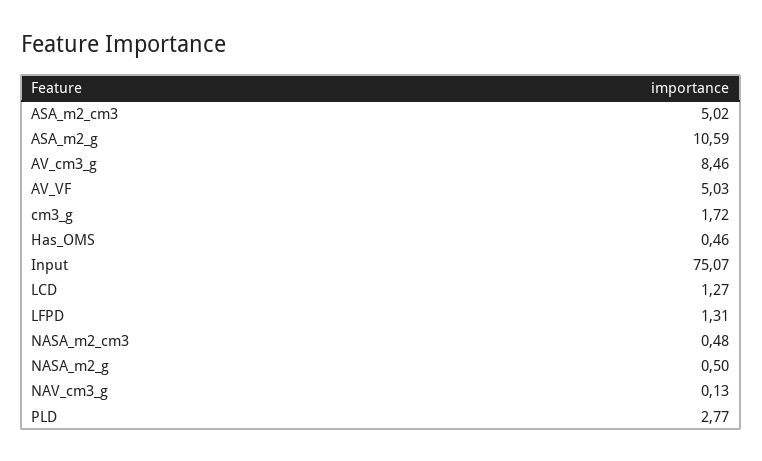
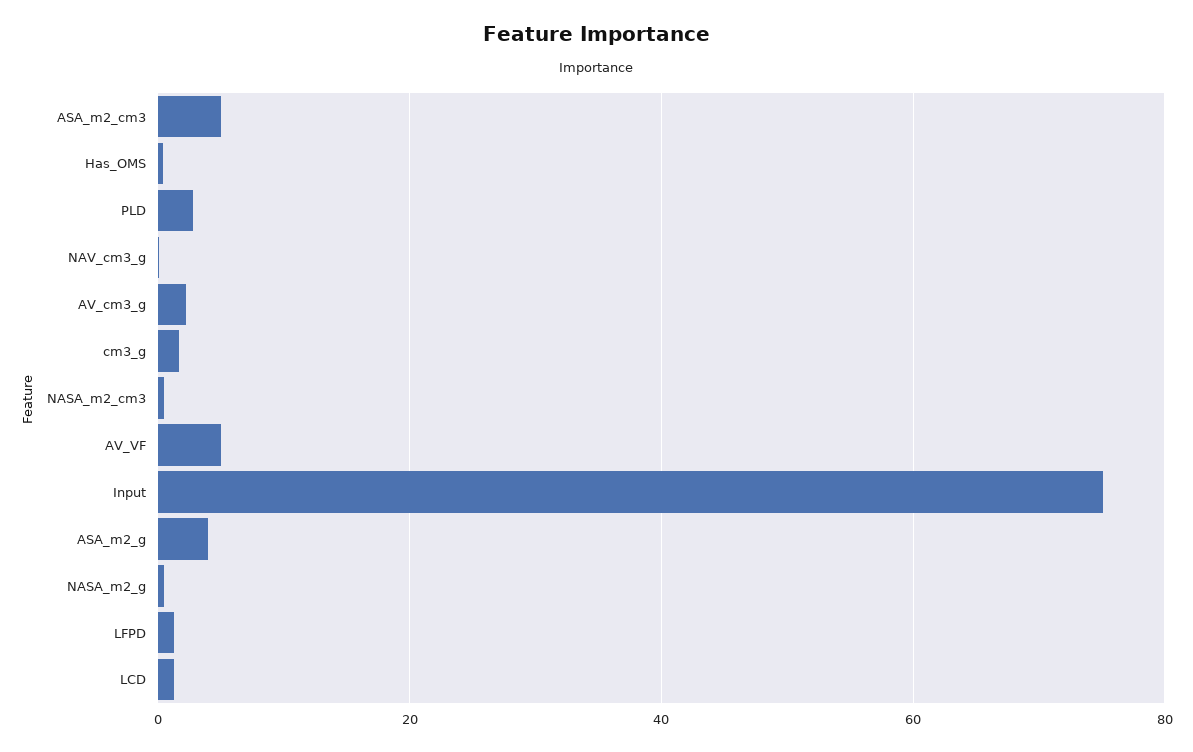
ASA_m2_g: 10.59 -> 4
AV_cm3_g: 8.46 -> 2

